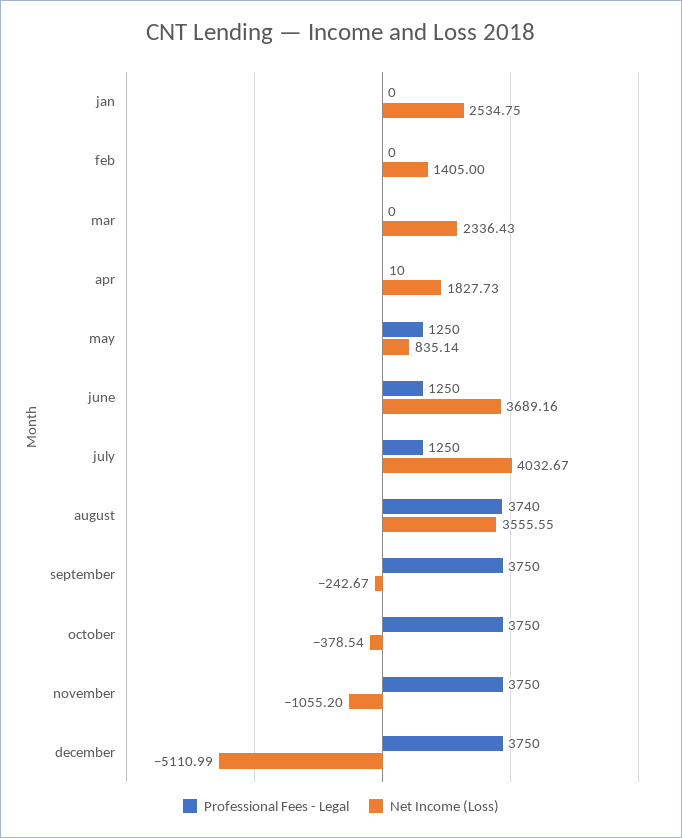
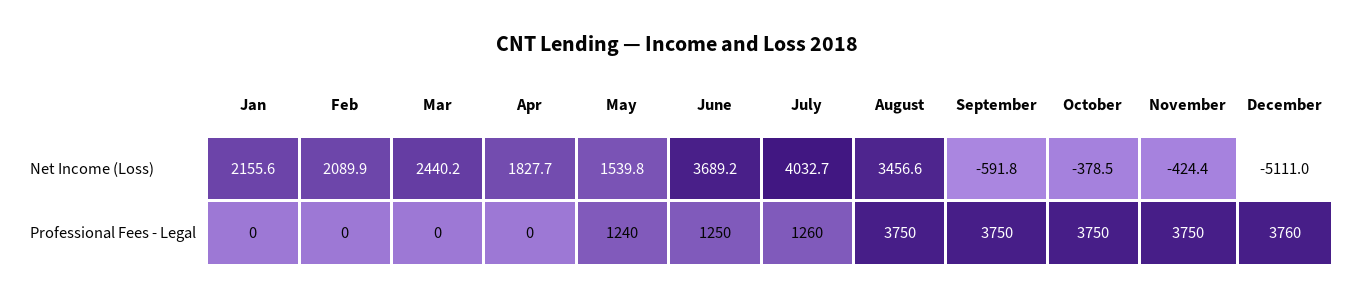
Net Income (Loss), jan: 2534.75 -> 2155.6
Net Income (Loss), feb: 1405 -> 2089.9
Net Income (Loss), mar: 2336.43 -> 2440.2
Professional Fees - Legal, apr: 10 -> 0
Professional Fees - Legal, may: 1250 -> 1240
Net Income (Loss), may: 835.14 -> 1539.8
Professional Fees - Legal, july: 1250 -> 1260
Professional Fees - Legal, august: 3740 -> 3750
Net Income (Loss), august: 3555.55 -> 3456.6
Net Income (Loss), september: -242.67 -> -591.8
Net Income (Loss), november: -1055.2 -> -424.4
Professional Fees - Legal, december: 3750 -> 3760

